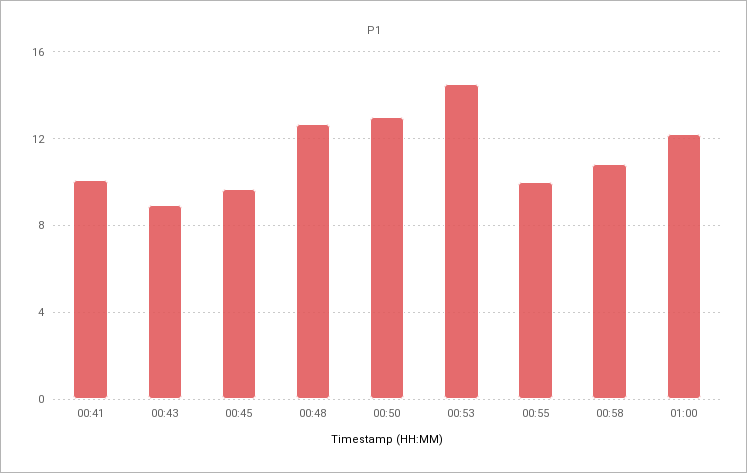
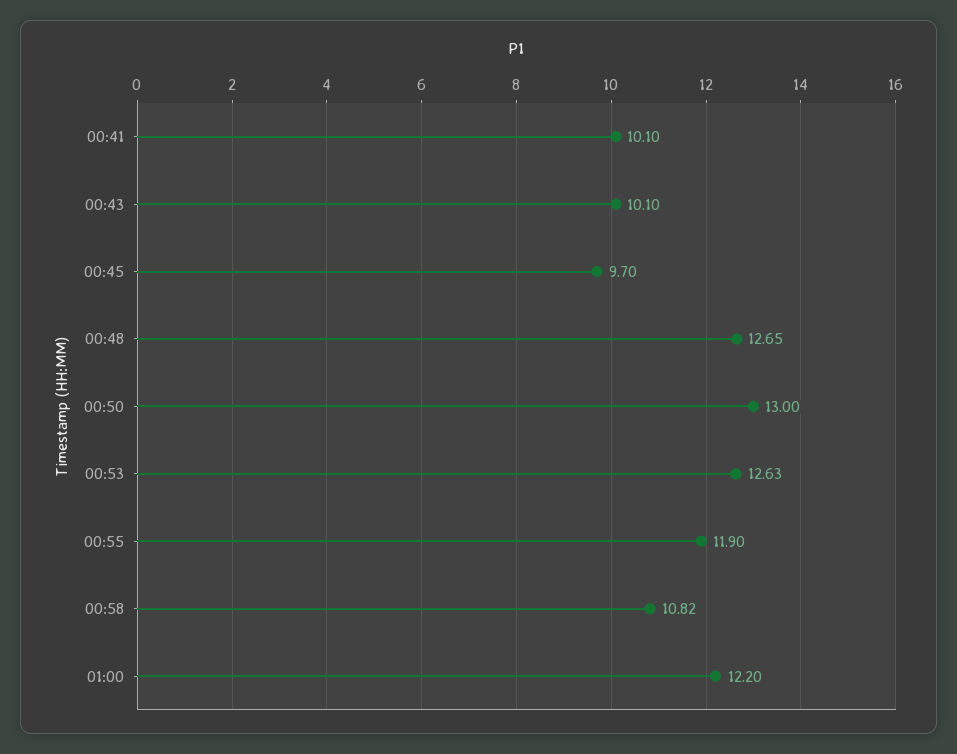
00:43: 9 -> 10.1
00:53: 14.5 -> 12.63
00:55: 10 -> 11.9

